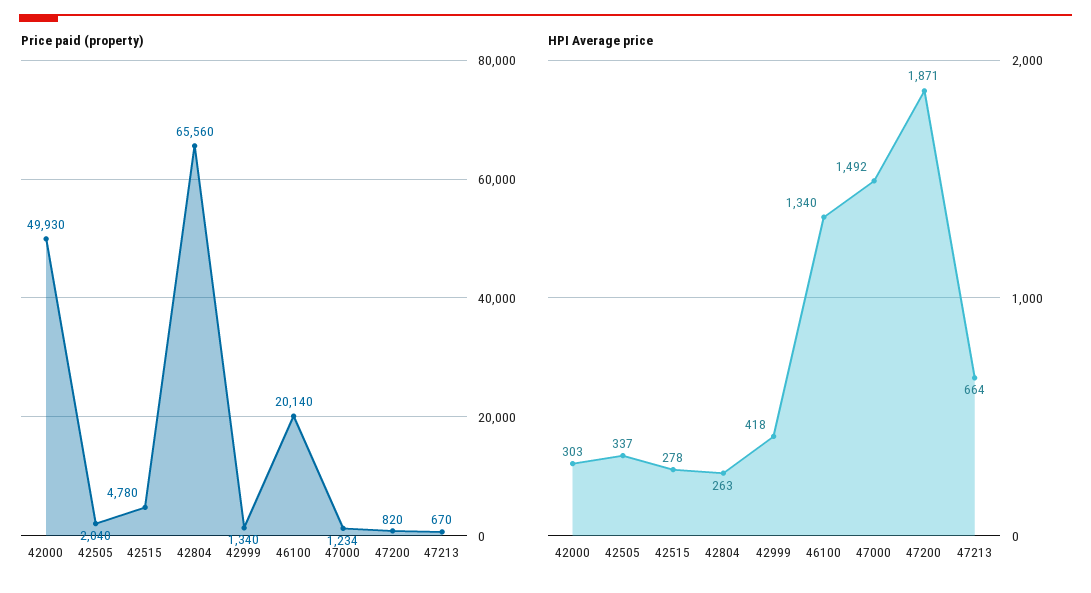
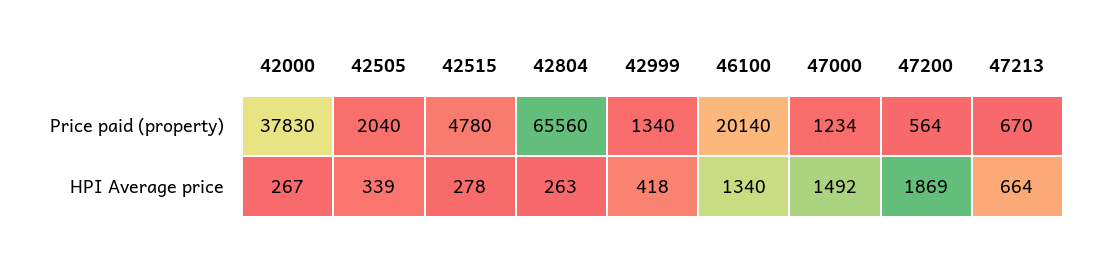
Price paid (property), 42000: 49930 -> 37830
Price paid (property), 47200: 820 -> 564
HPI Average price, 42000: 303 -> 267
HPI Average price, 42505: 337 -> 339
HPI Average price, 47200: 1871 -> 1869

